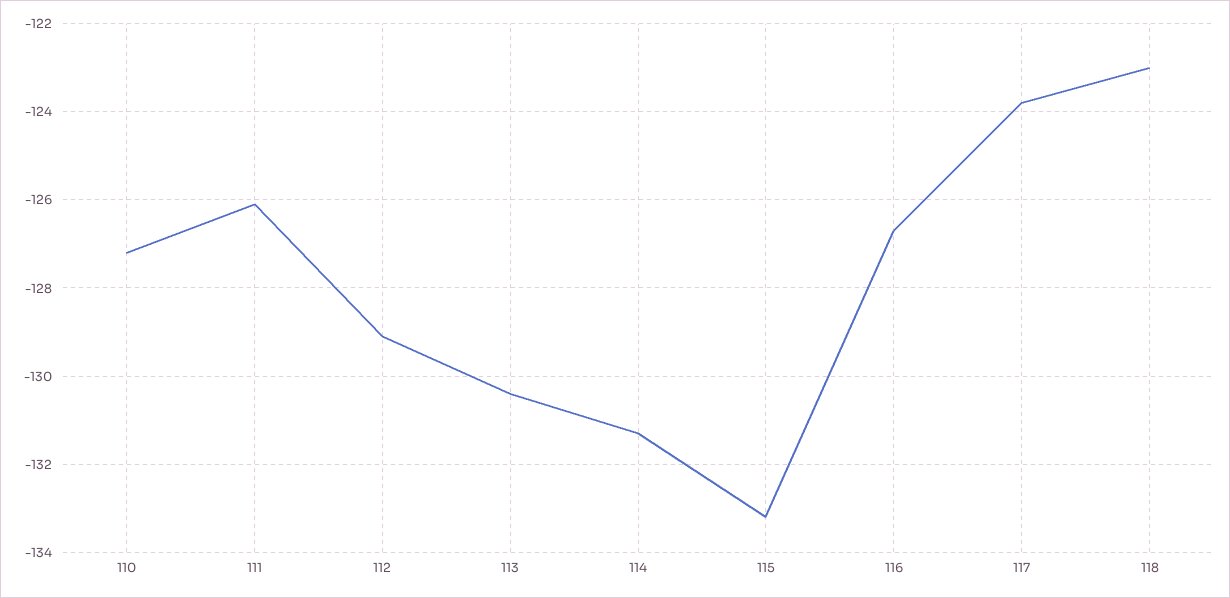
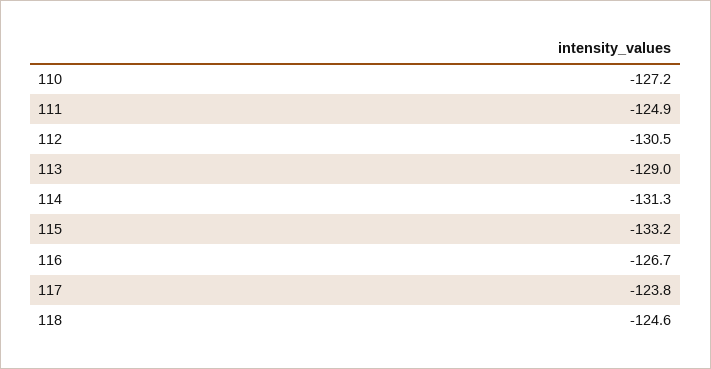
111: -126 -> -124.9
112: -129 -> -130.5
113: -130.5 -> -129
118: -123 -> -124.6

